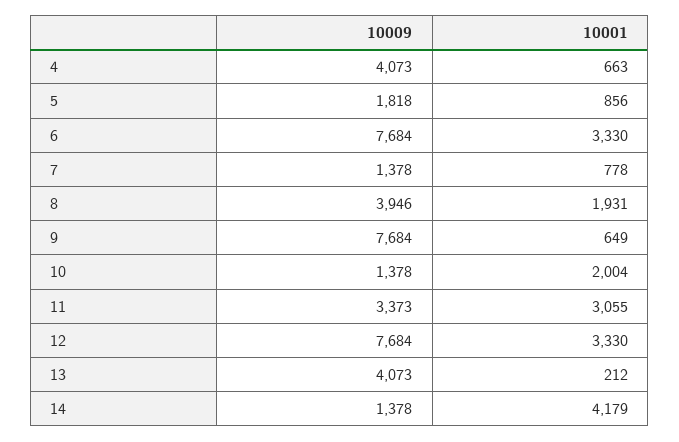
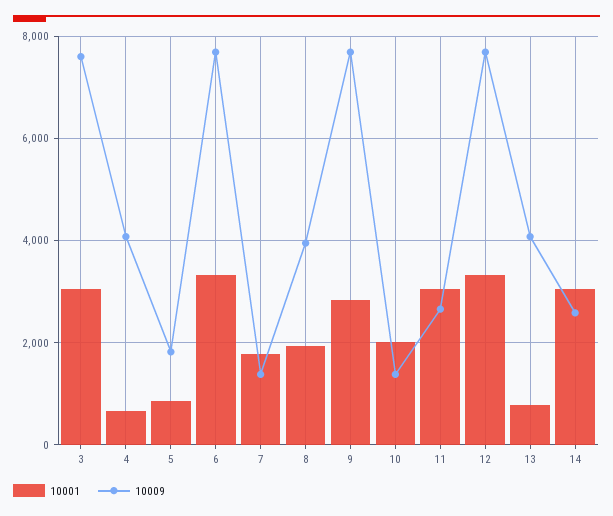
10001, 7: 778 -> 1800
10001, 9: 649 -> 2800
10009, 11: 3373 -> 2600
10001, 13: 212 -> 800
10009, 14: 1378 -> 2600
10001, 14: 4179 -> 3000
10001, 3: none -> 3000
10009, 3: none -> 7600

